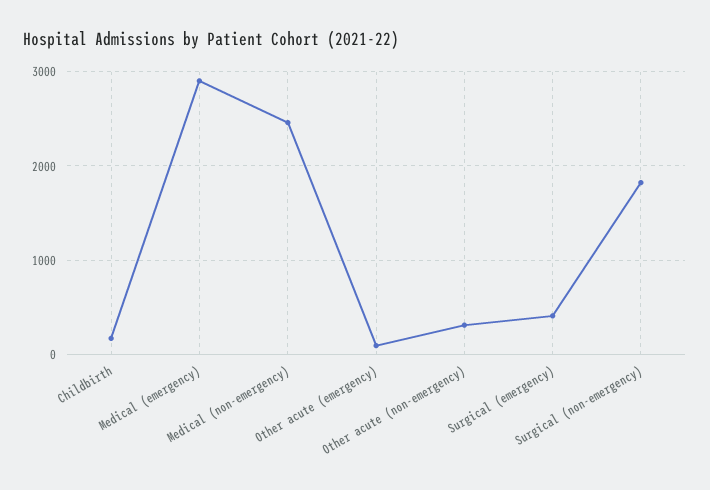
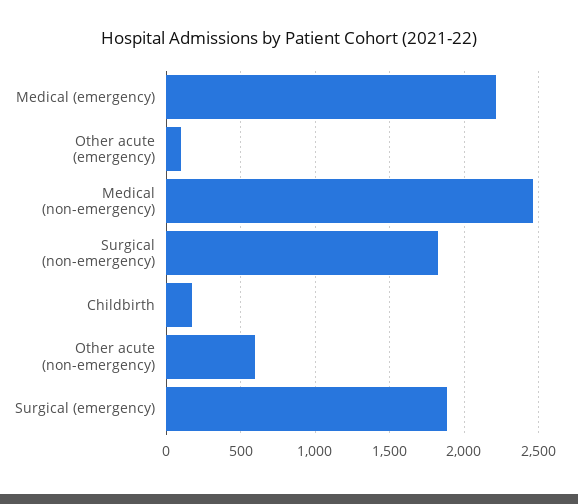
Medical (emergency): 2900 -> 2200
Other acute (non-emergency): 300 -> 600
Surgical (emergency): 400 -> 1900

